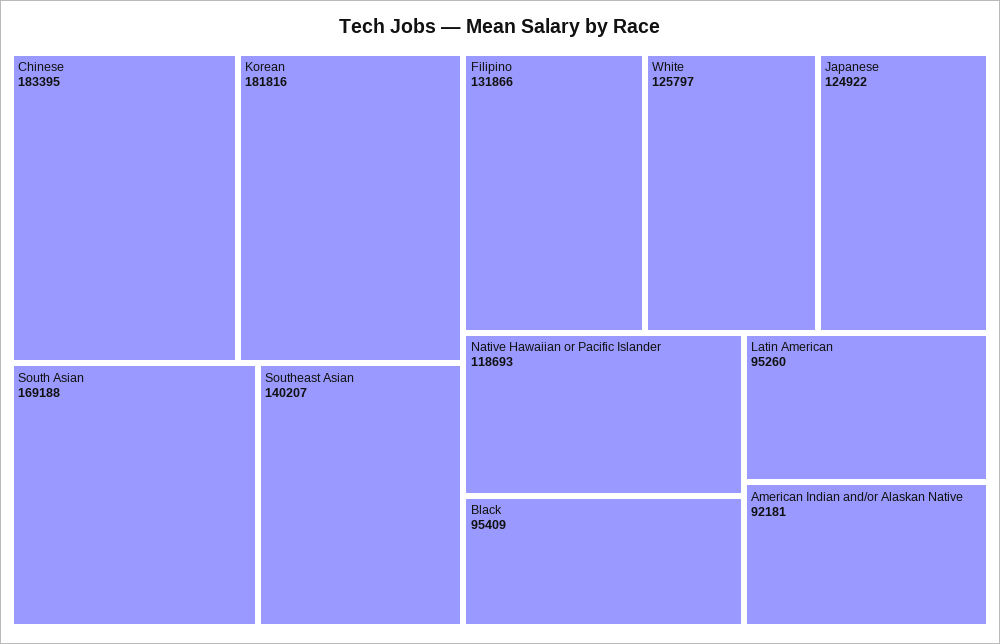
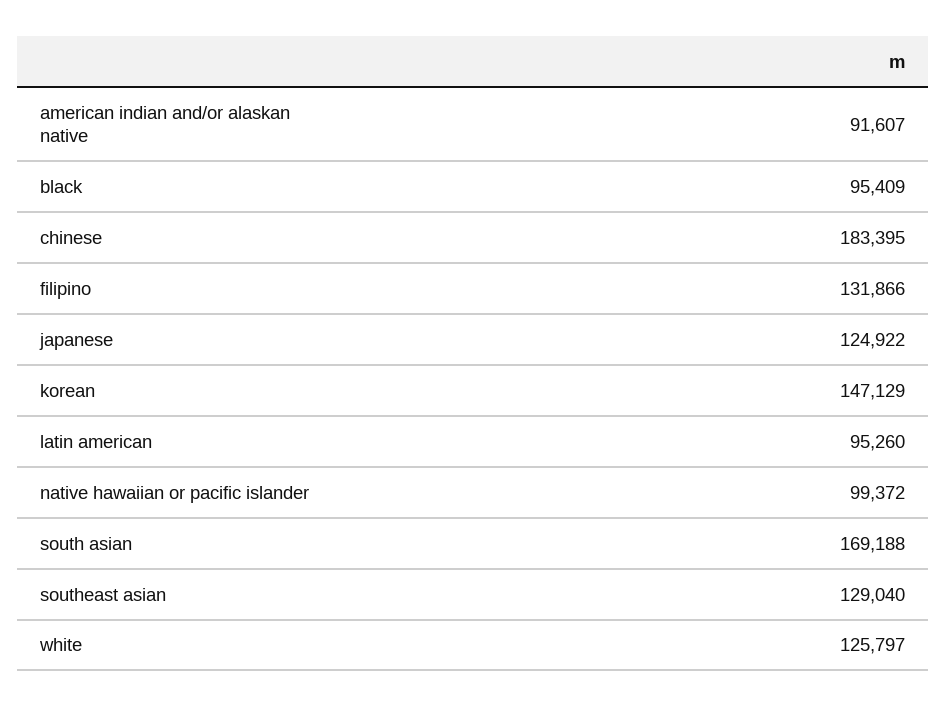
Korean: 181816 -> 147129
Southeast Asian: 140207 -> 129040
Native Hawaiian or Pacific Islander: 118693 -> 99372
American Indian and/or Alaskan Native: 92181 -> 91607

